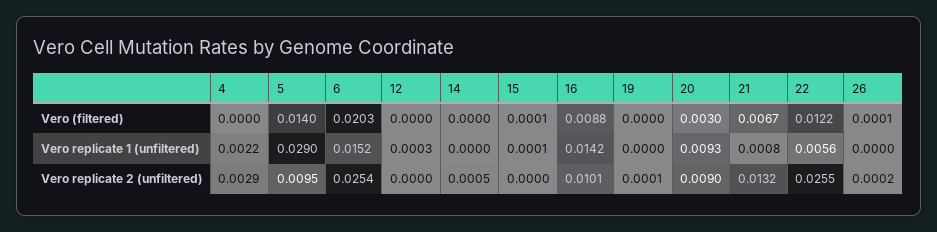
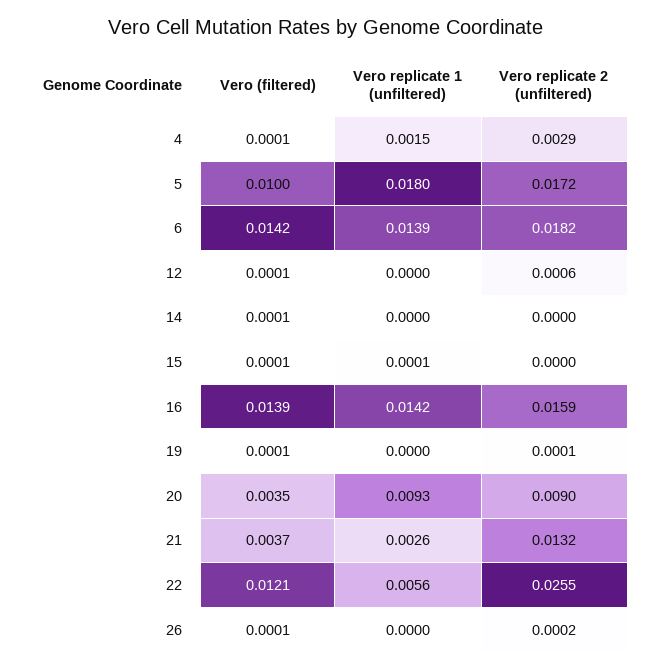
4, Vero (filtered): 0 -> 0.0001
5, Vero (filtered): 0.014 -> 0.01
6, Vero (filtered): 0.0203 -> 0.0142
12, Vero (filtered): 0 -> 0.0001
14, Vero (filtered): 0 -> 0.0001
16, Vero (filtered): 0.0088 -> 0.0139
19, Vero (filtered): 0 -> 0.0001
20, Vero (filtered): 0.003 -> 0.0035
21, Vero (filtered): 0.0067 -> 0.0037
22, Vero (filtered): 0.0122 -> 0.0121
4, Vero replicate 1 (unfiltered): 0.0022 -> 0.0015
5, Vero replicate 1 (unfiltered): 0.029 -> 0.018
6, Vero replicate 1 (unfiltered): 0.0152 -> 0.0139
12, Vero replicate 1 (unfiltered): 0.0003 -> 0
21, Vero replicate 1 (unfiltered): 0.0008 -> 0.0026
5, Vero replicate 2 (unfiltered): 0.0095 -> 0.0172
6, Vero replicate 2 (unfiltered): 0.0254 -> 0.0182
12, Vero replicate 2 (unfiltered): 0 -> 0.0006
14, Vero replicate 2 (unfiltered): 0.0005 -> 0
16, Vero replicate 2 (unfiltered): 0.0101 -> 0.0159

